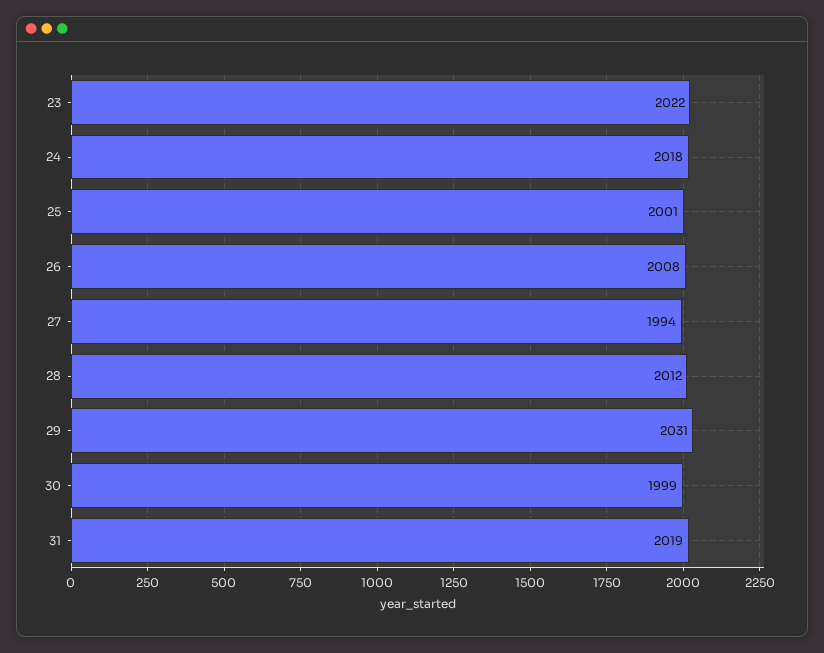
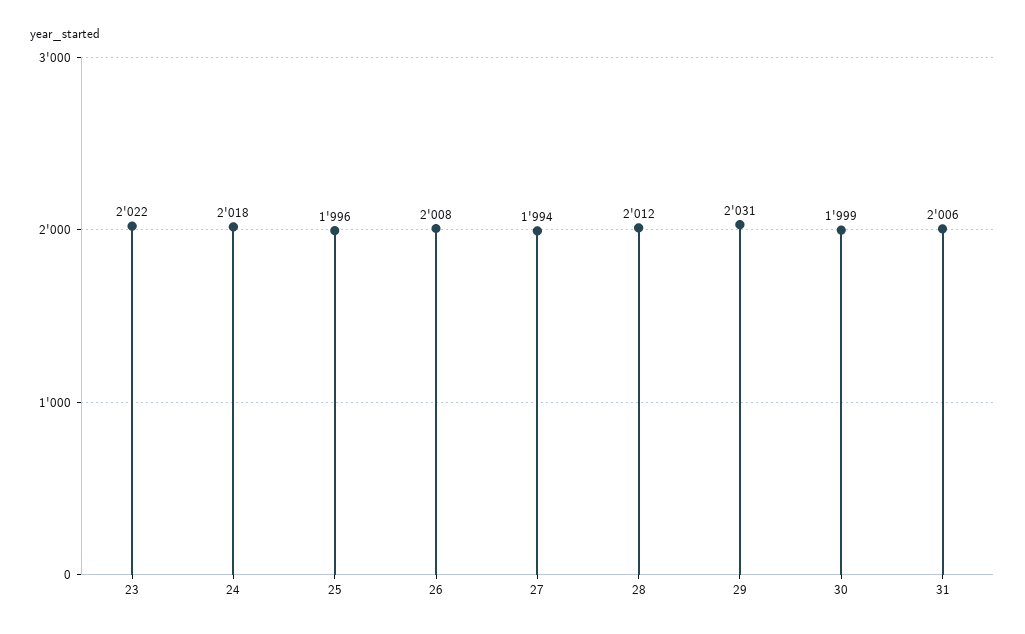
25: 2001 -> 1996
31: 2019 -> 2006

